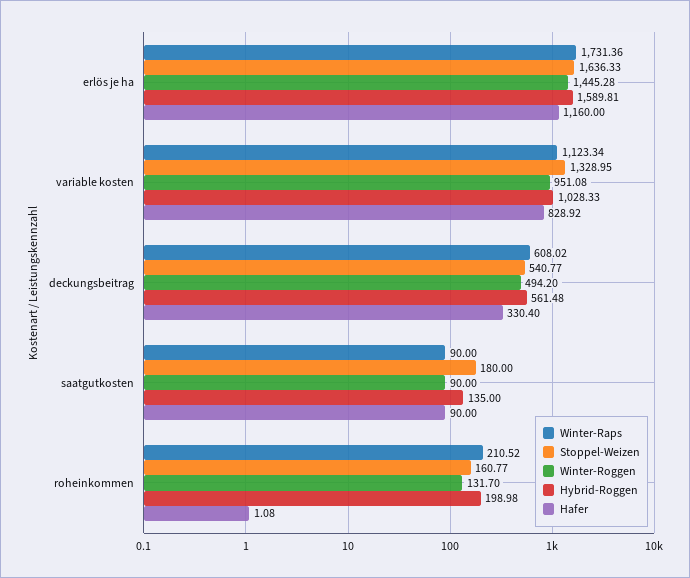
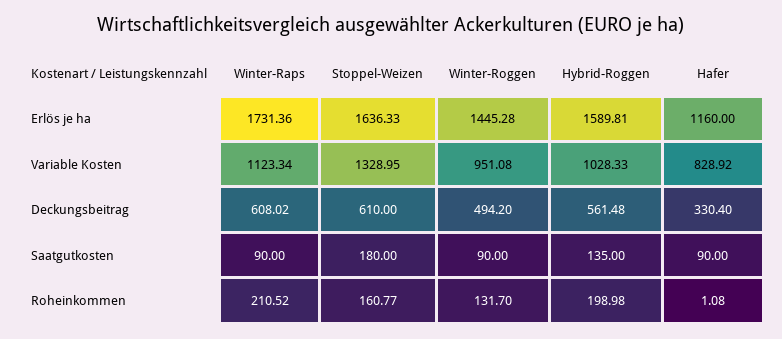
Stoppel-Weizen, deckungsbeitrag: 540.77 -> 610

